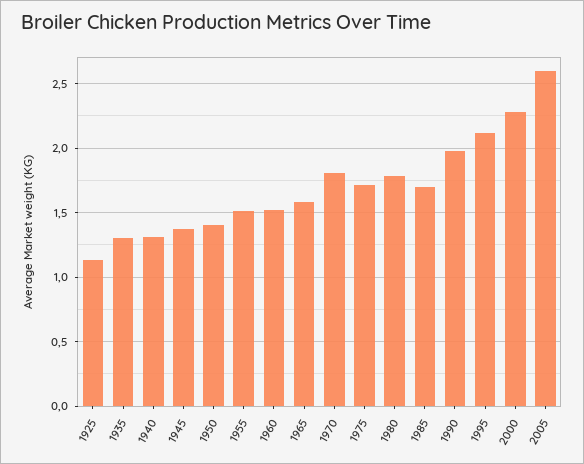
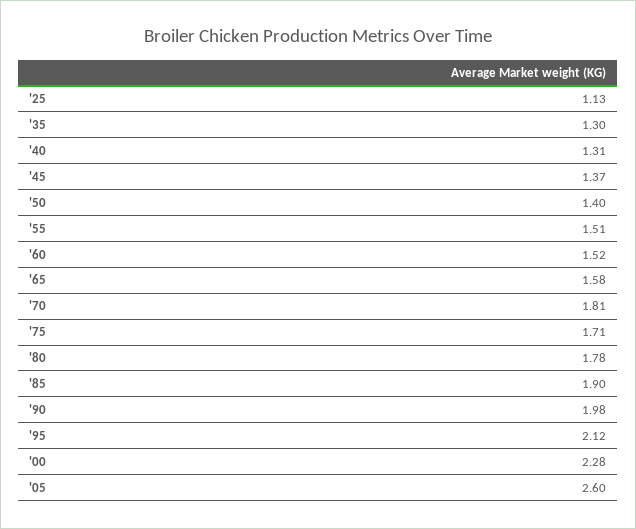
1985: 1.7 -> 1.9

